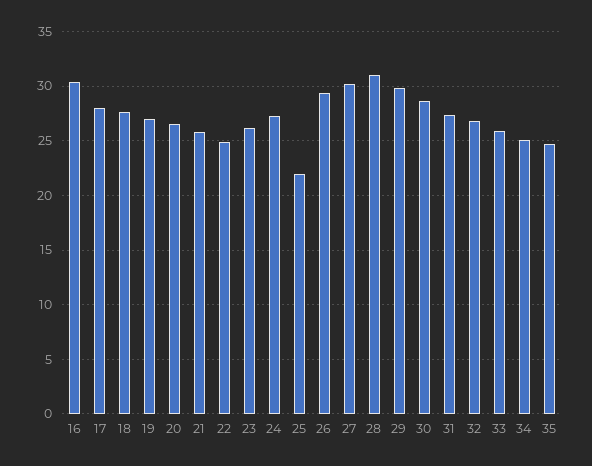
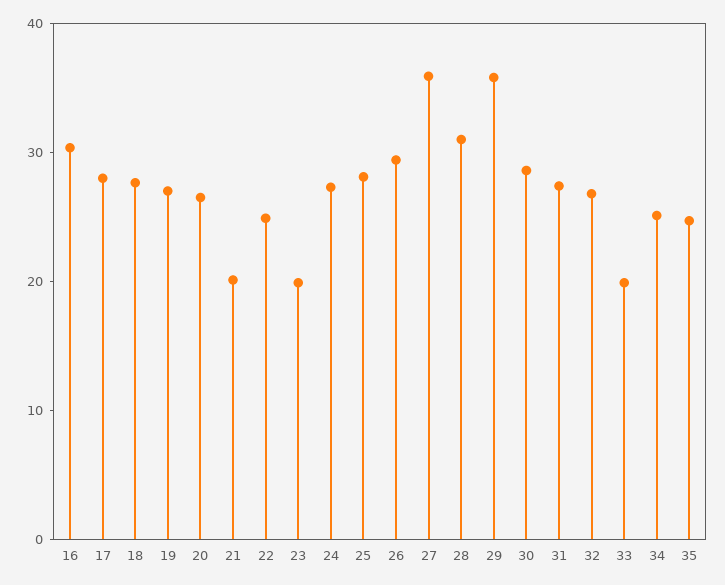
21: 26 -> 20
23: 26 -> 20
25: 22 -> 28
27: 30 -> 36
29: 30 -> 36
33: 26 -> 20

